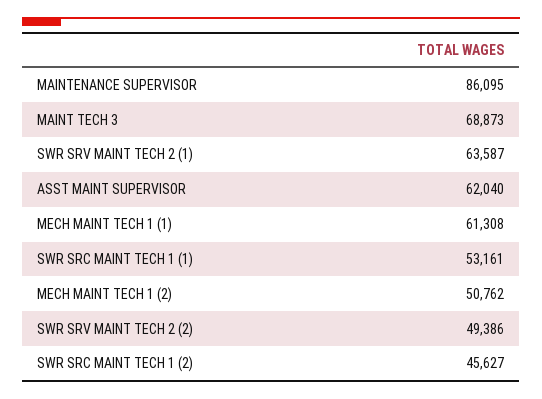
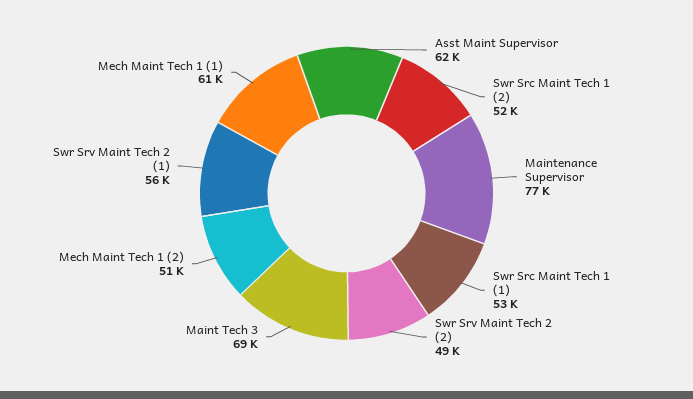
MAINTENANCE SUPERVISOR: 86095 -> 77000
SWR SRV MAINT TECH 2 (1): 63587 -> 56000
SWR SRC MAINT TECH 1 (2): 45627 -> 52000

